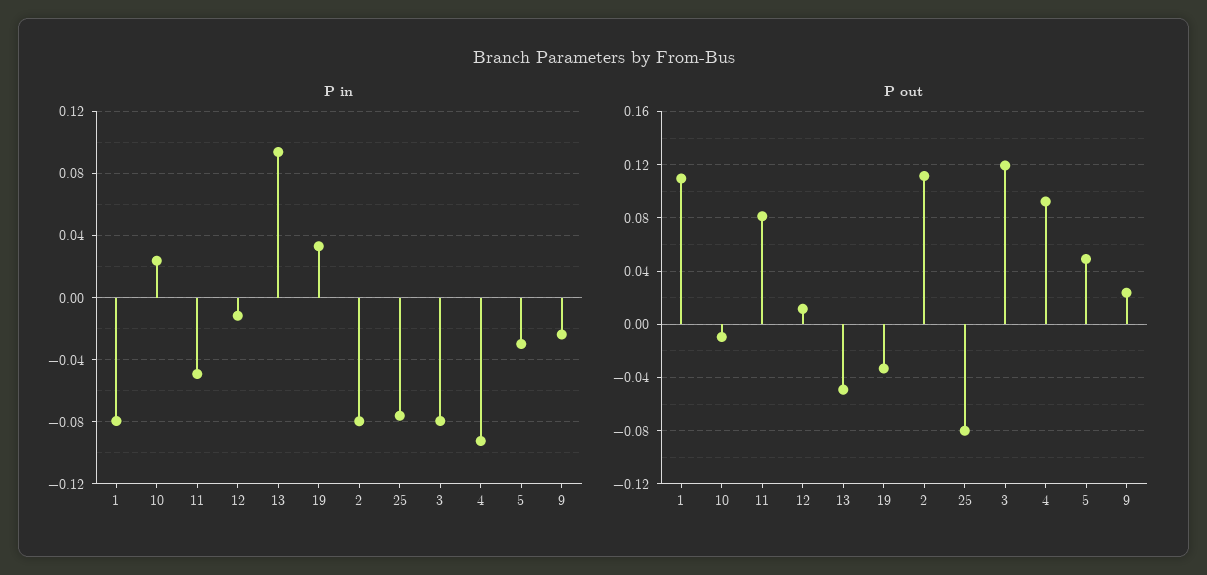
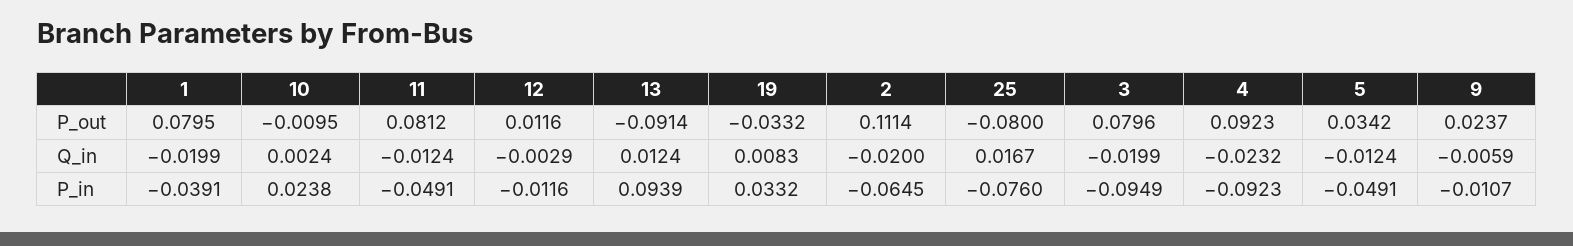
P in, 1: -0.08 -> -0.0391
P in, 2: -0.08 -> -0.0645
P in, 3: -0.08 -> -0.0949
P in, 5: -0.03 -> -0.0491
P in, 9: -0.025 -> -0.0107
P out, 1: 0.11 -> 0.0795
P out, 13: -0.05 -> -0.0914
P out, 3: 0.12 -> 0.0796
P out, 5: 0.05 -> 0.0342
Q_in, 1: none -> -0.0199
Q_in, 10: none -> 0.0024
Q_in, 11: none -> -0.0124
Q_in, 12: none -> -0.0029
Q_in, 13: none -> 0.0124
Q_in, 19: none -> 0.0083
Q_in, 2: none -> -0.02
Q_in, 25: none -> 0.0167
Q_in, 3: none -> -0.0199
Q_in, 4: none -> -0.0232
Q_in, 5: none -> -0.0124
Q_in, 9: none -> -0.0059

